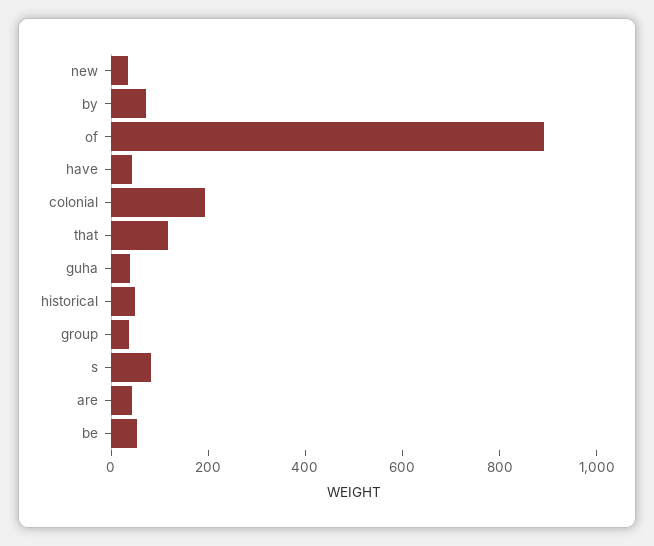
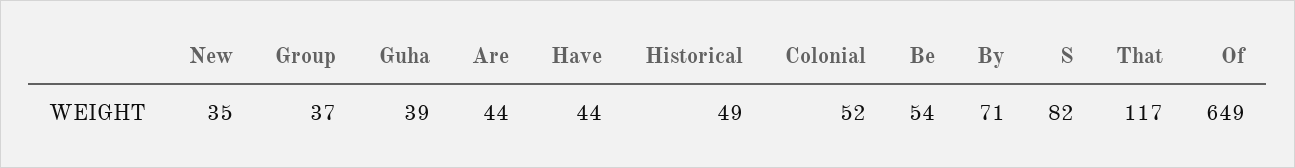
of: 900 -> 649
colonial: 200 -> 52

